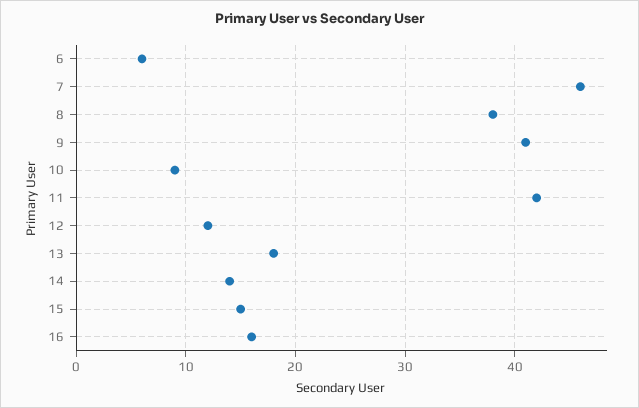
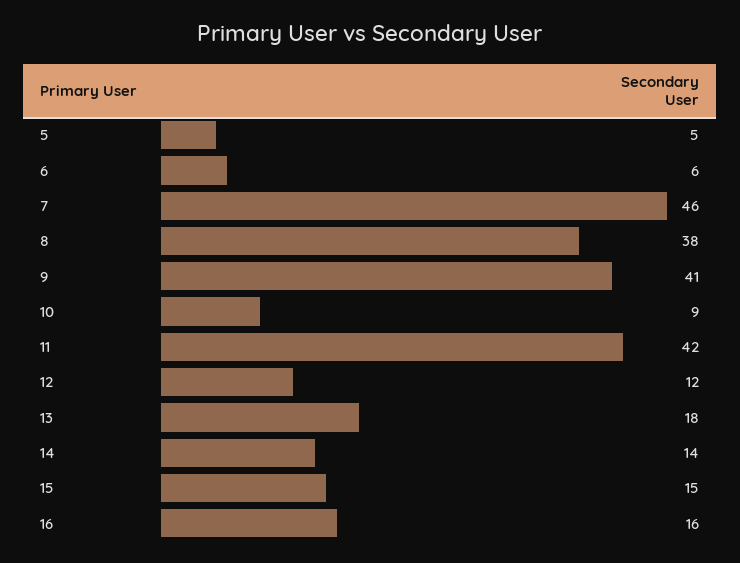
5: none -> 5

